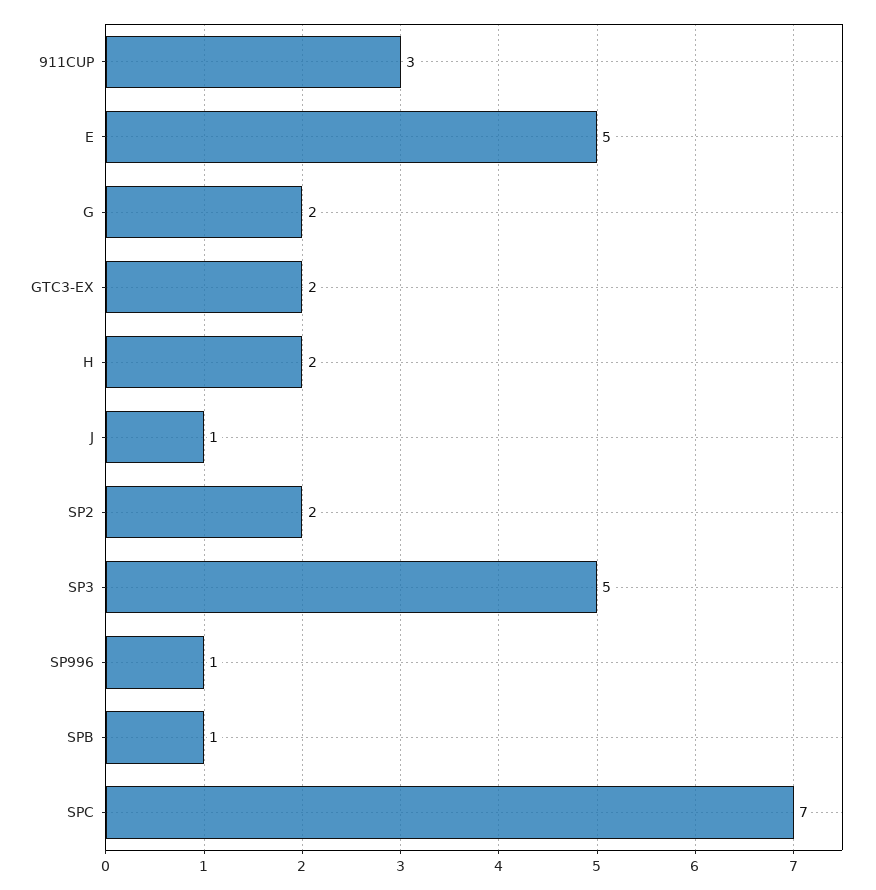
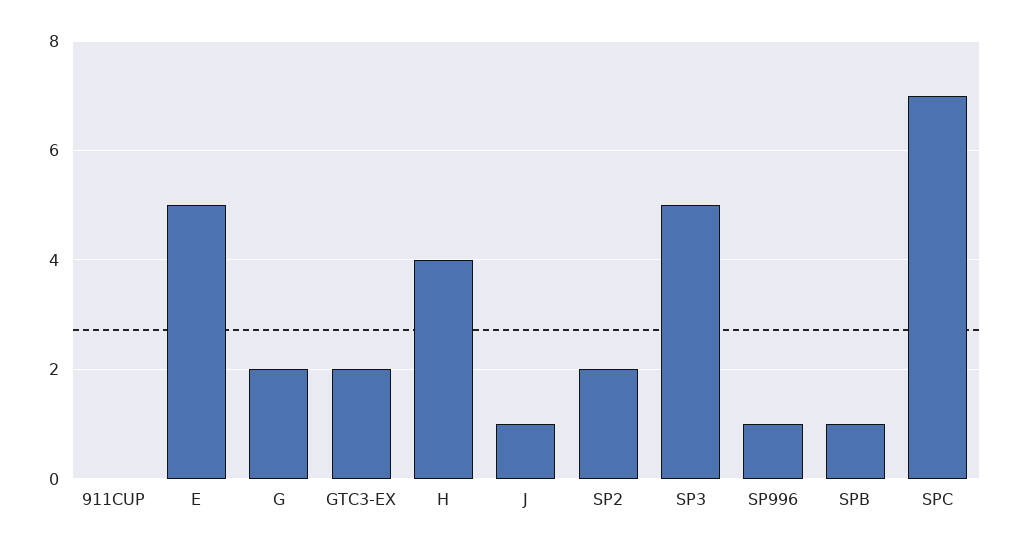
911CUP: 3 -> 0
H: 2 -> 4

